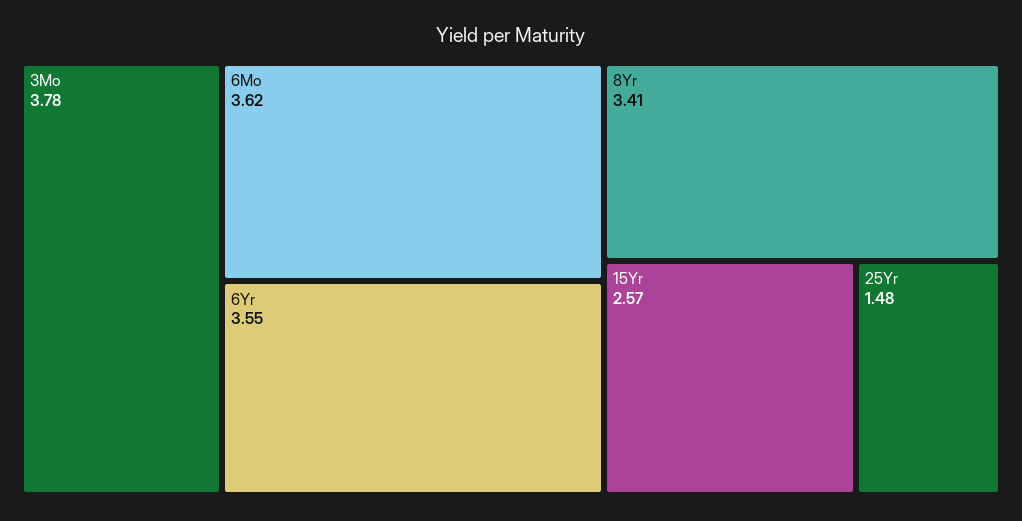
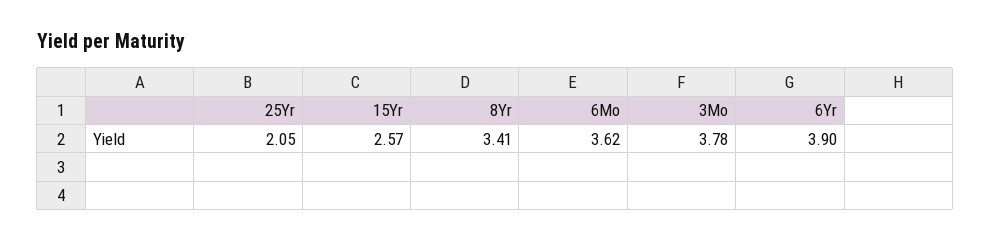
6Yr: 3.55 -> 3.9
25Yr: 1.48 -> 2.05

